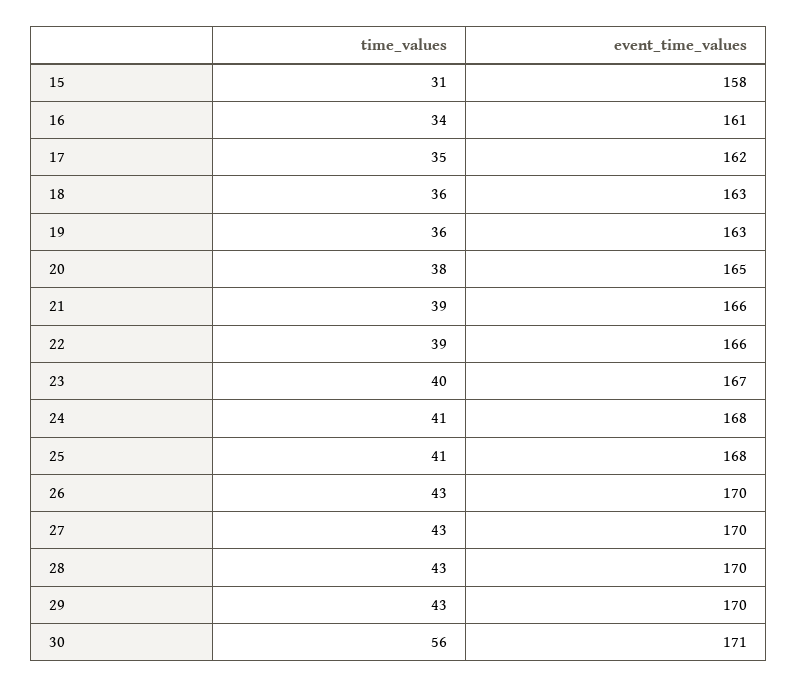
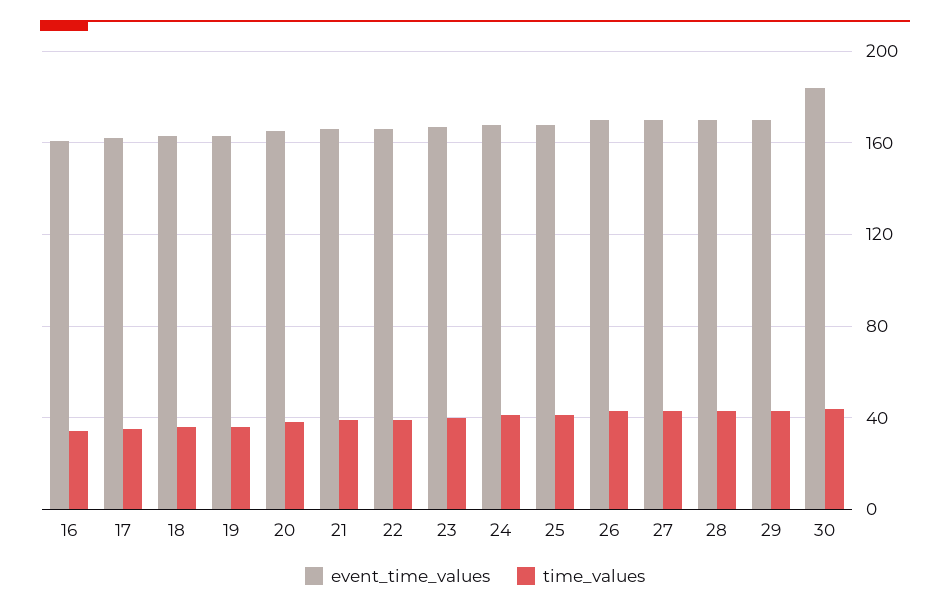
time_values, 15: 31 -> none
event_time_values, 15: 158 -> none
time_values, 30: 56 -> 45
event_time_values, 30: 171 -> 185

